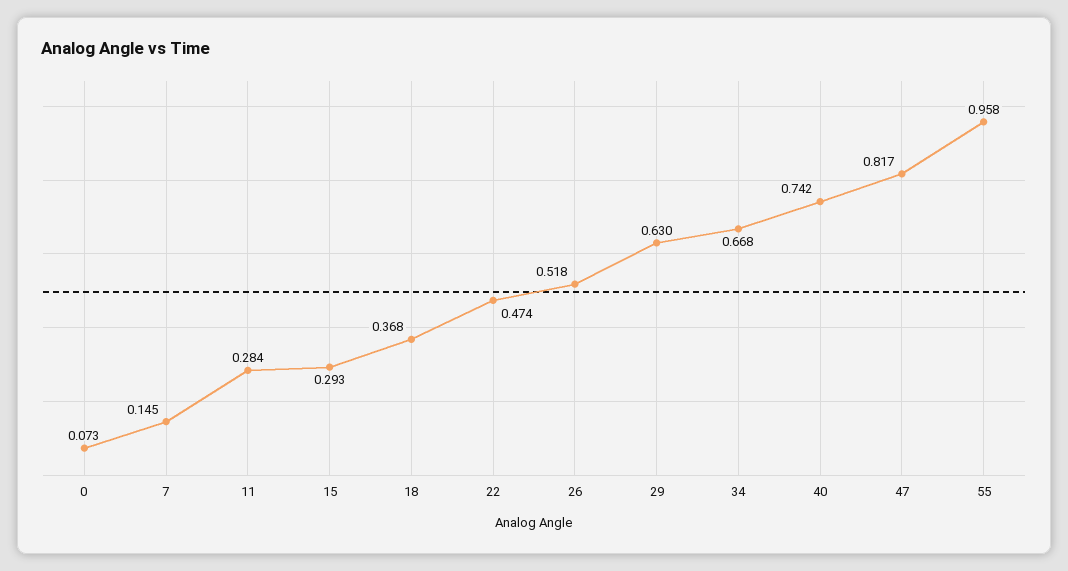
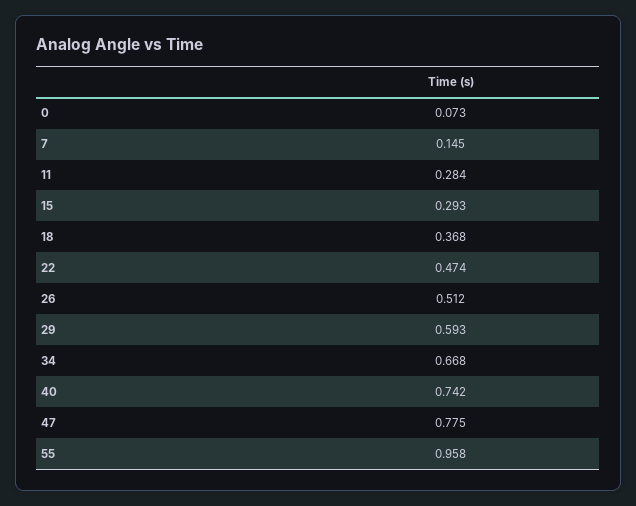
26: 0.518 -> 0.512
29: 0.63 -> 0.593
47: 0.817 -> 0.775

